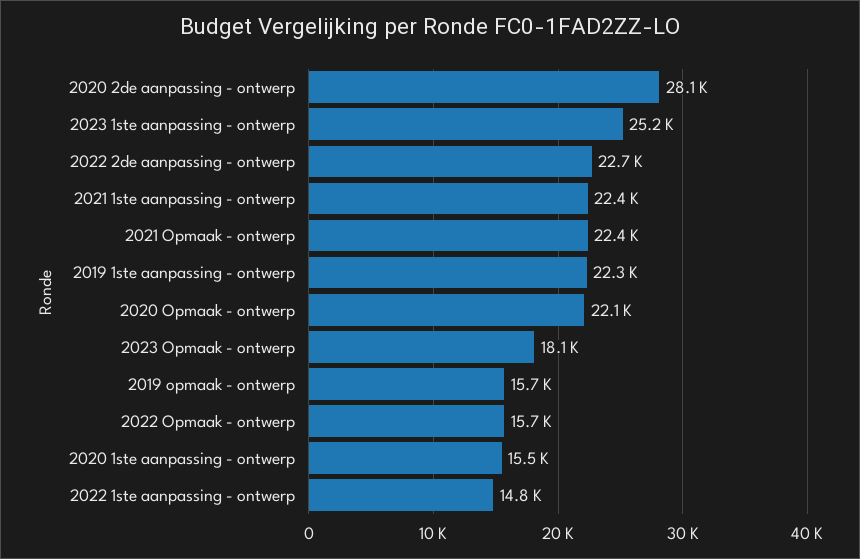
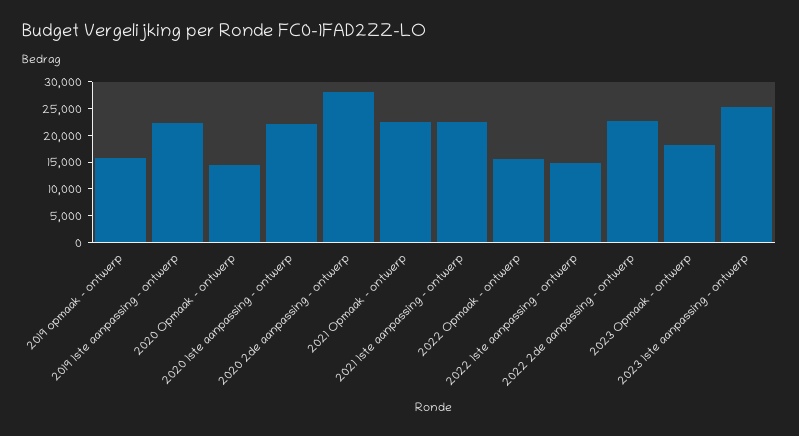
2020 Opmaak - ontwerp: 22100 -> 15000
2020 1ste aanpassing - ontwerp: 15500 -> 22500

